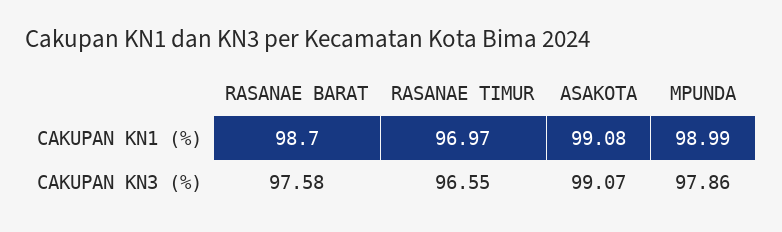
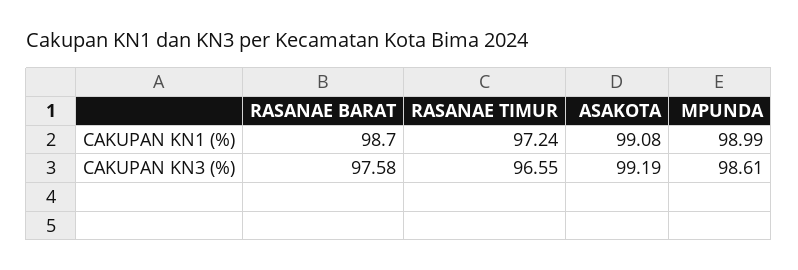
RASANAE TIMUR, CAKUPAN KN1 (%): 96.97 -> 97.24
ASAKOTA, CAKUPAN KN3 (%): 99.07 -> 99.19
MPUNDA, CAKUPAN KN3 (%): 97.86 -> 98.61

